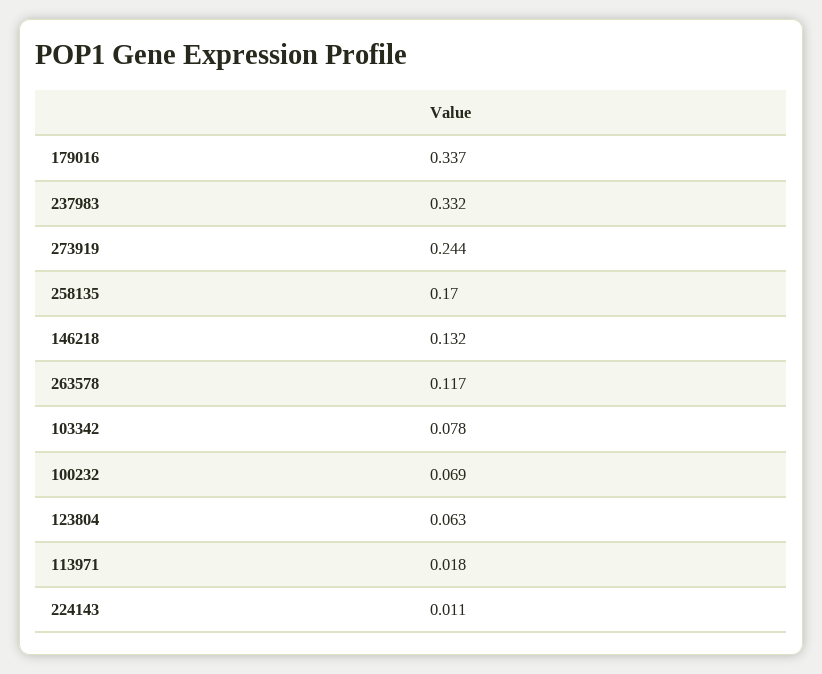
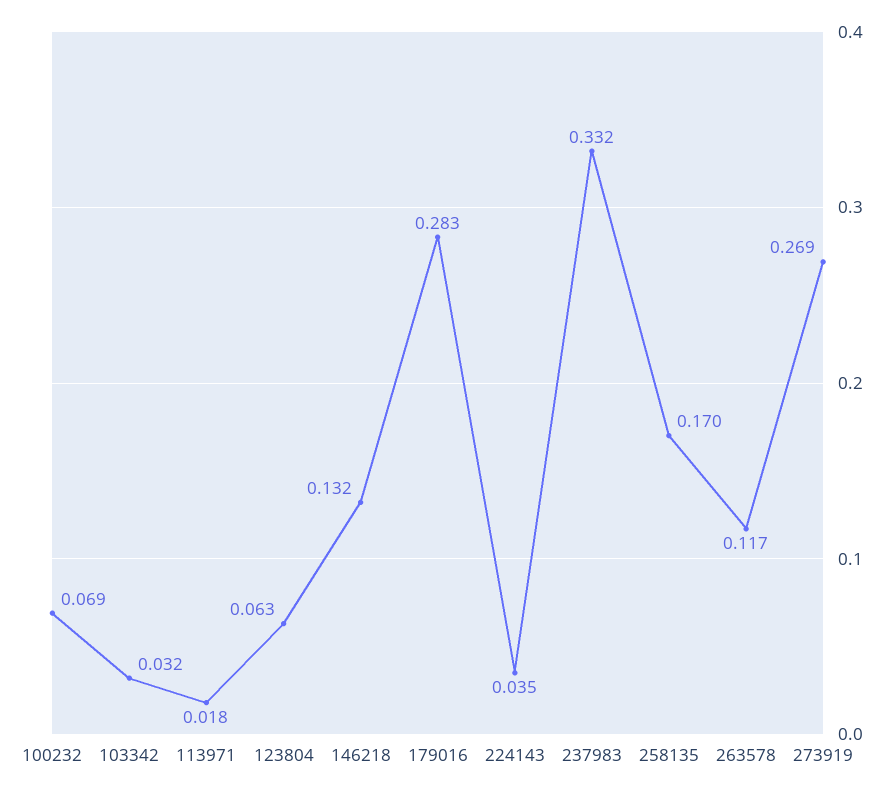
179016: 0.337 -> 0.283
273919: 0.244 -> 0.269
103342: 0.078 -> 0.032
224143: 0.011 -> 0.035

